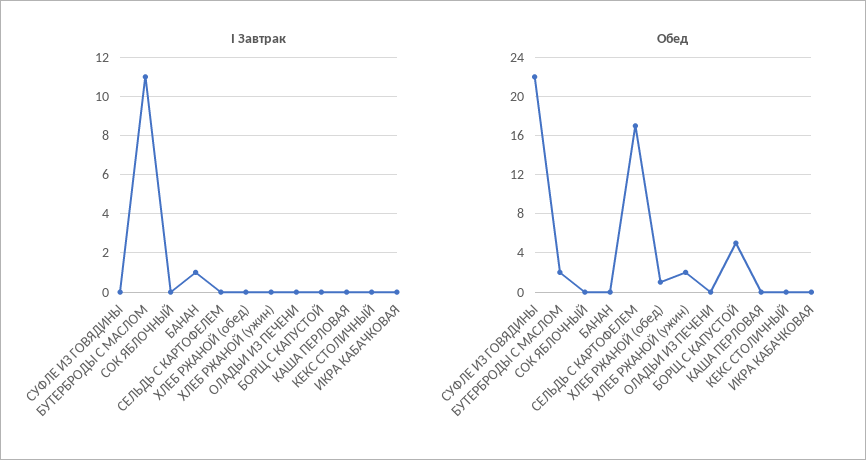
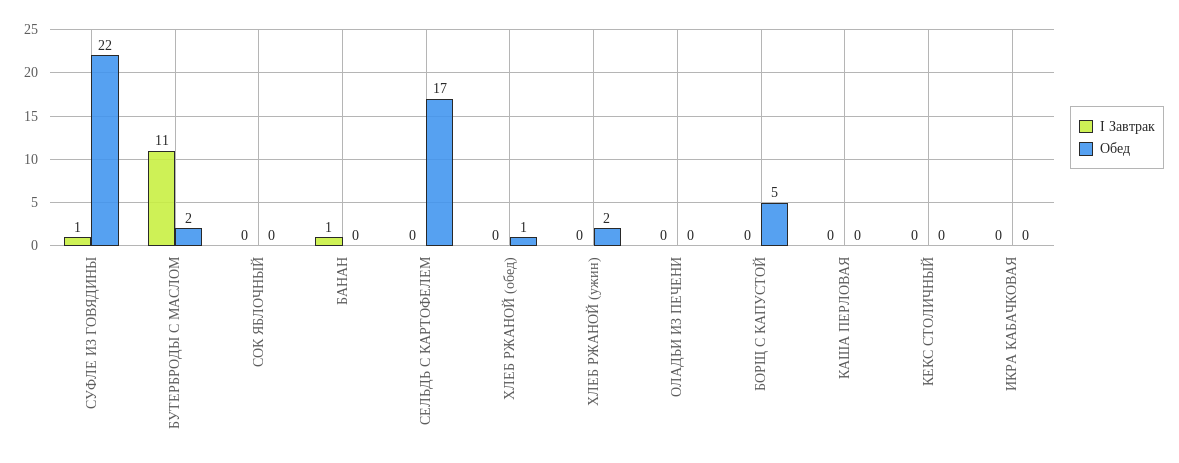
I Завтрак, СУФЛЕ ИЗ ГОВЯДИНЫ: 0 -> 1

